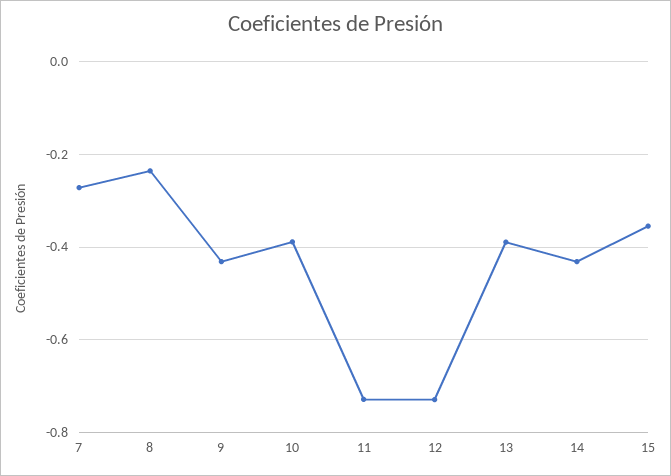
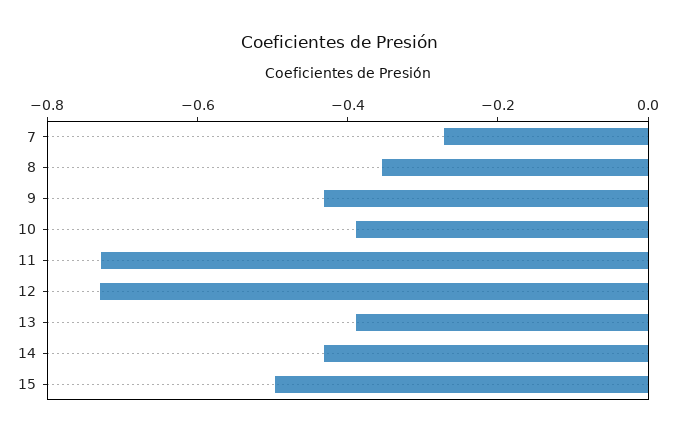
8: -0.24 -> -0.35
15: -0.36 -> -0.5

